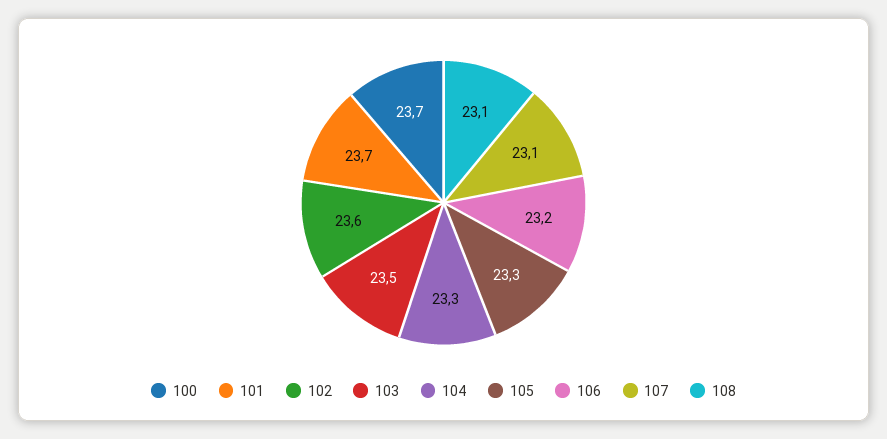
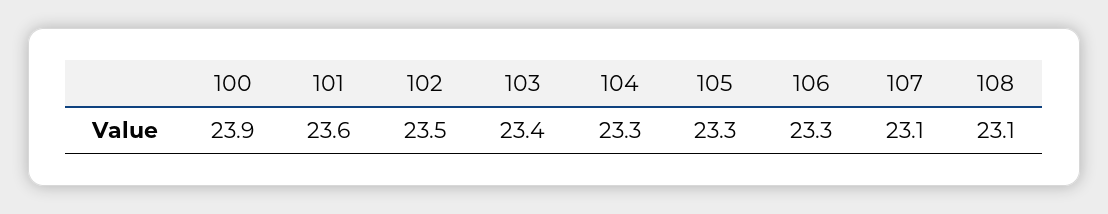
100: 23.7 -> 23.9
101: 23.7 -> 23.6
102: 23.6 -> 23.5
103: 23.5 -> 23.4
106: 23.2 -> 23.3

